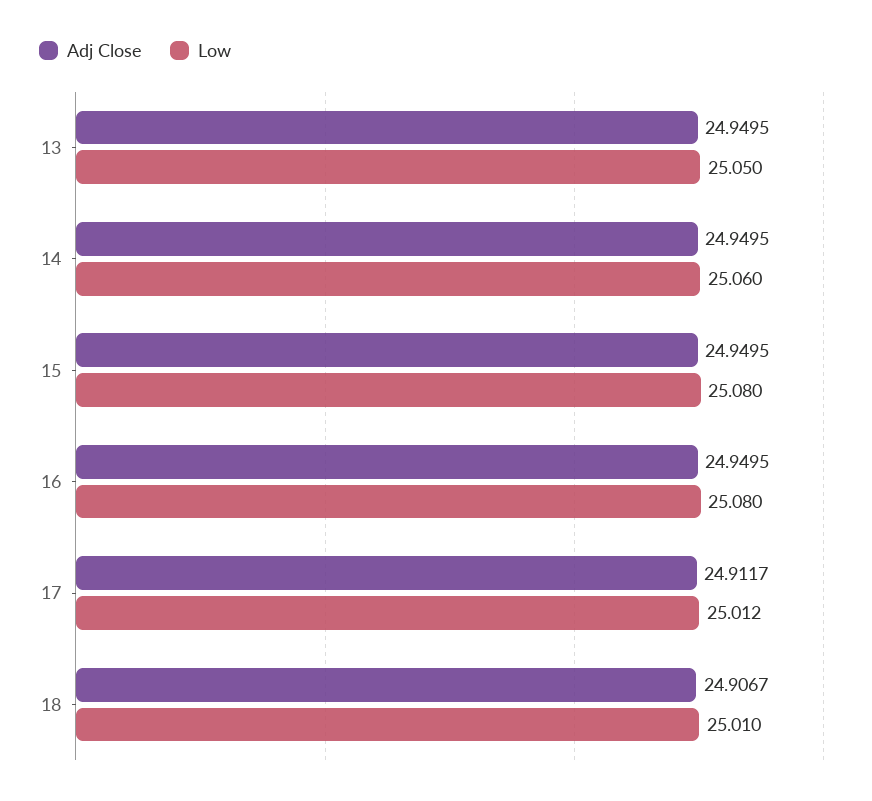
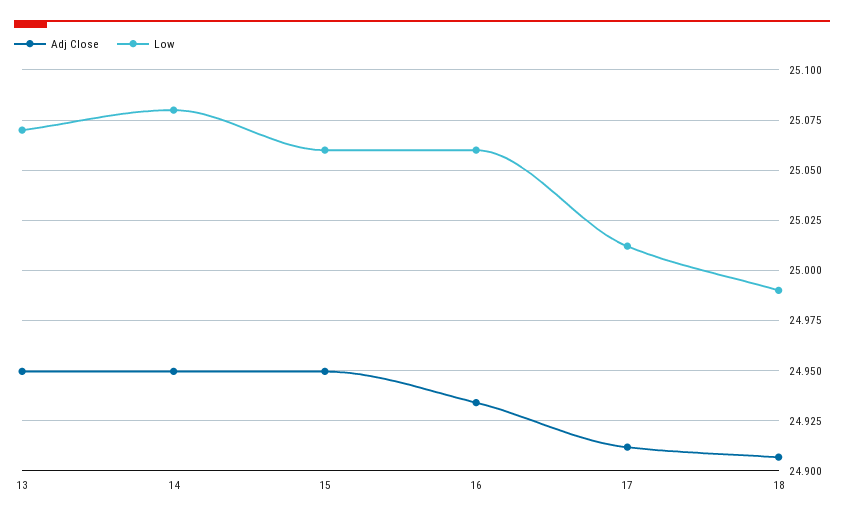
Low, 13: 25.05 -> 25.07
Low, 14: 25.06 -> 25.08
Low, 15: 25.08 -> 25.06
Adj Close, 16: 24.9495 -> 24.935
Low, 16: 25.08 -> 25.06
Low, 18: 25.01 -> 24.99

